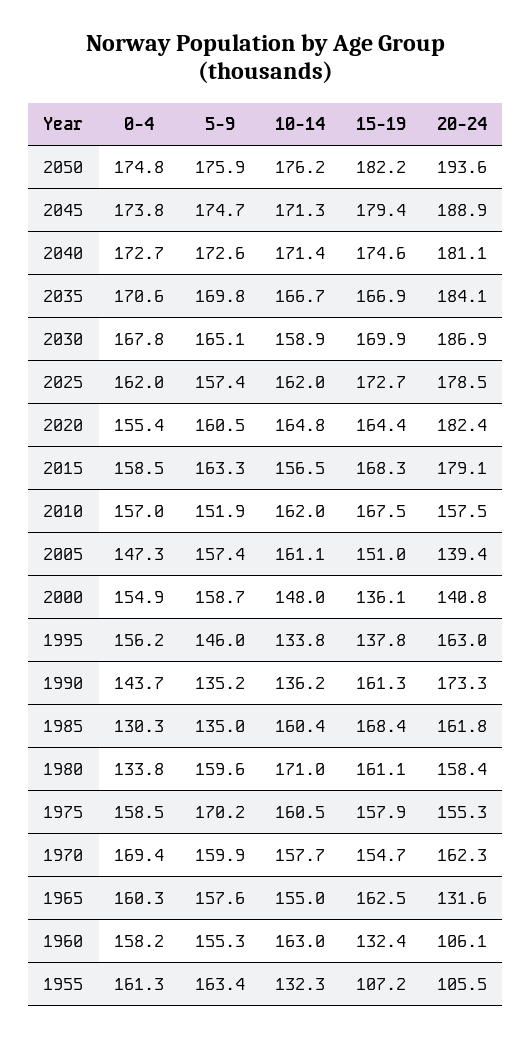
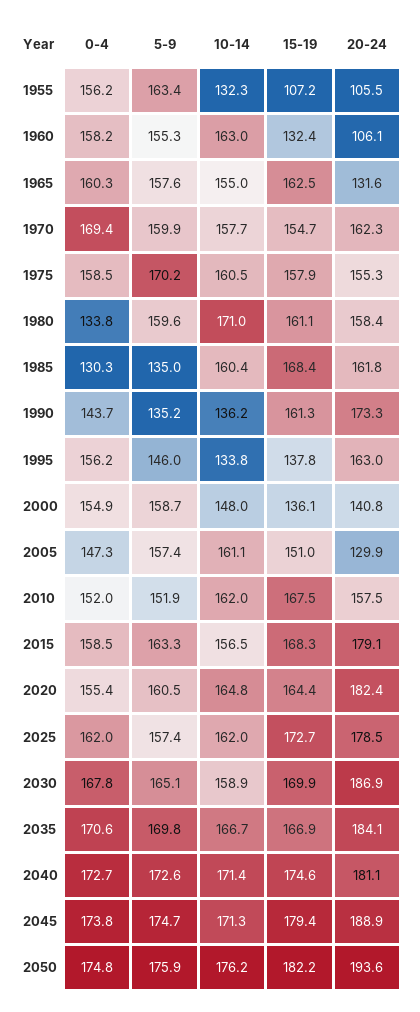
0-4, 2010: 157 -> 152
20-24, 2005: 139.4 -> 129.9
0-4, 1955: 161.3 -> 156.2

